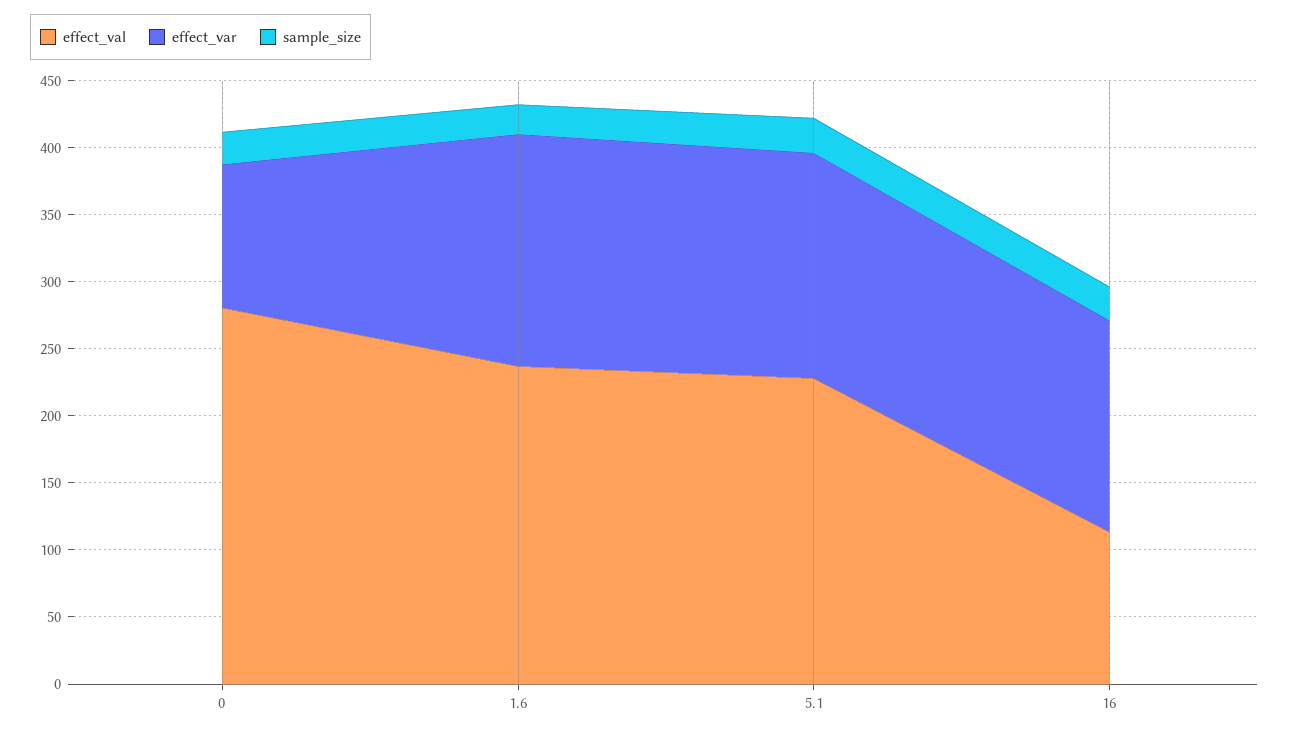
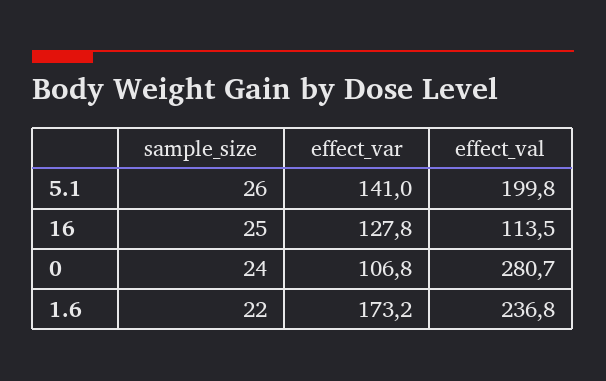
effect_val, 5.1: 230 -> 199.8
effect_var, 5.1: 170 -> 141
effect_var, 16: 160 -> 127.8

